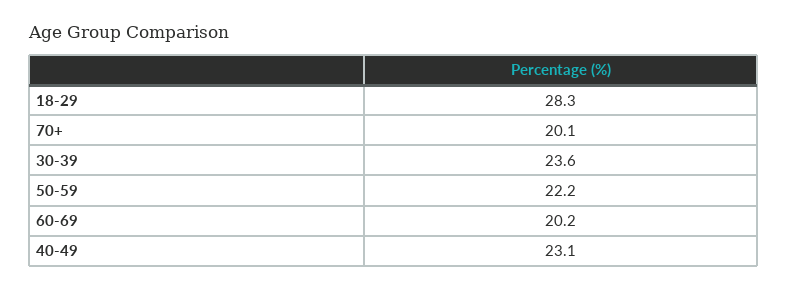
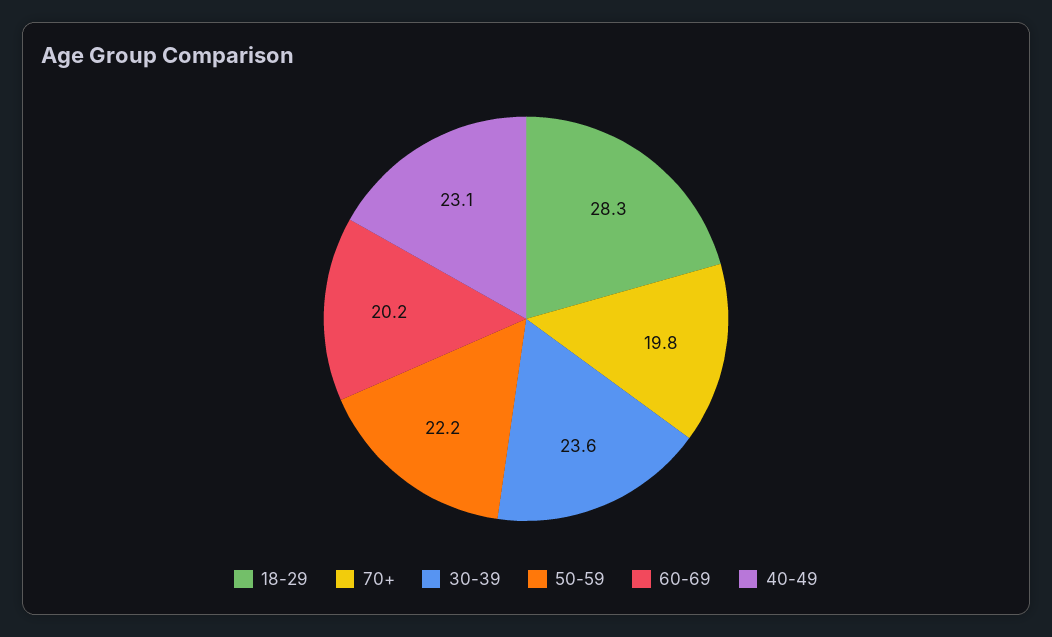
70+: 20.1 -> 19.8

